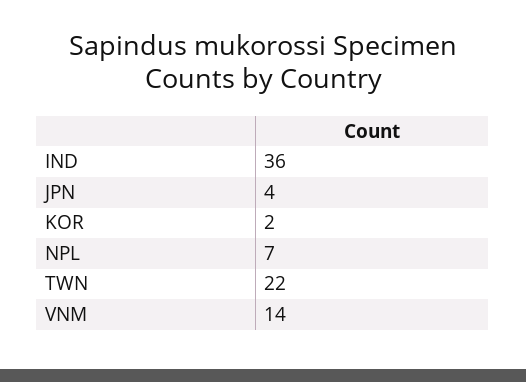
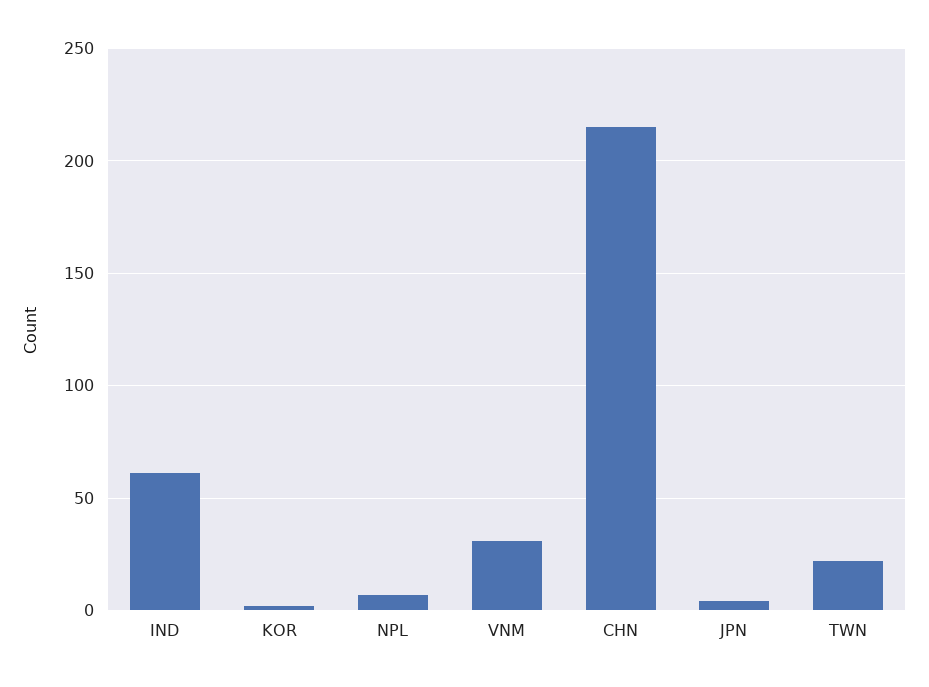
IND: 36 -> 60
VNM: 14 -> 30
CHN: none -> 215

